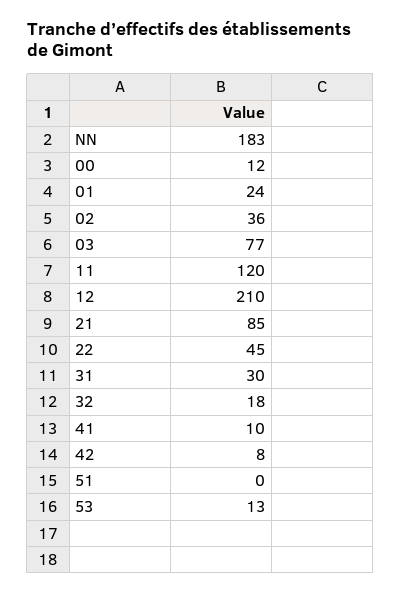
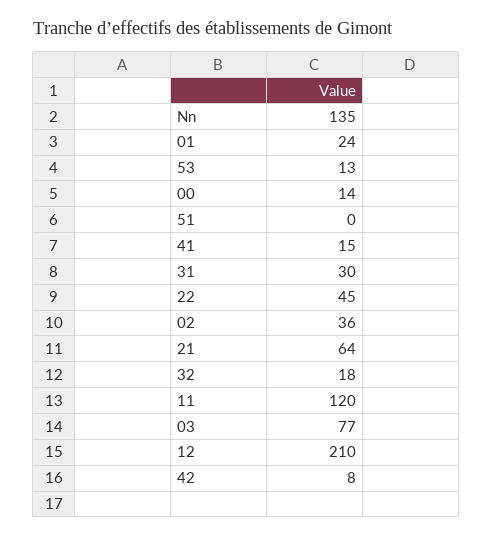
NN: 183 -> 135
00: 12 -> 14
21: 85 -> 64
41: 10 -> 15

